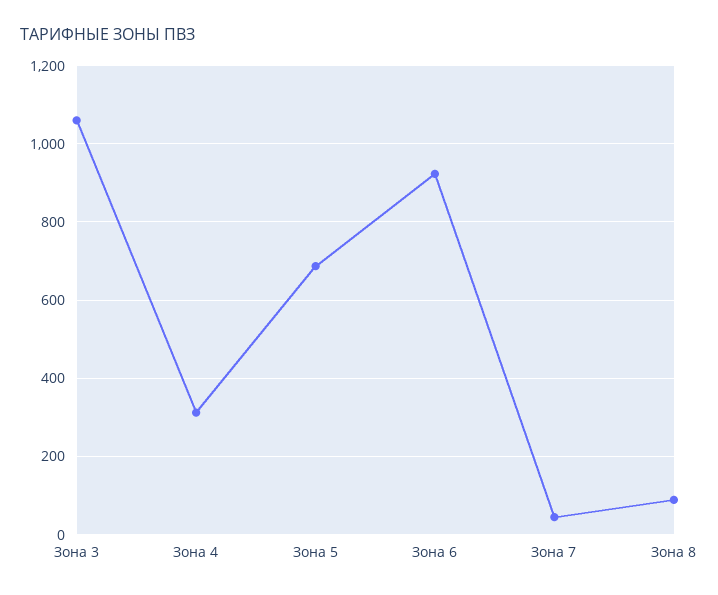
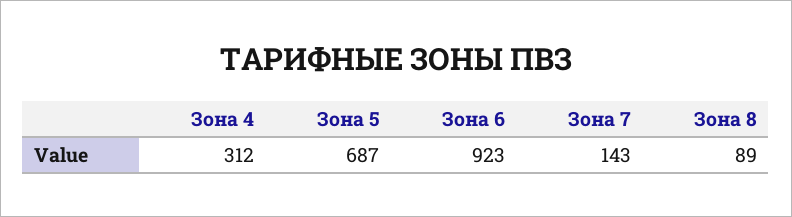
Зона 3: 1060 -> none
Зона 7: 40 -> 143

